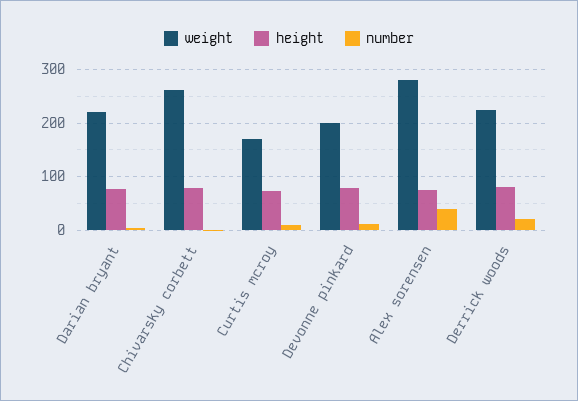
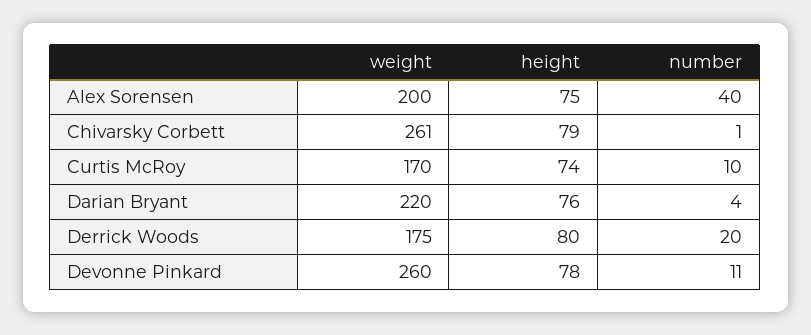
weight, Devonne pinkard: 200 -> 260
weight, Alex sorensen: 280 -> 200
weight, Derrick woods: 220 -> 175

